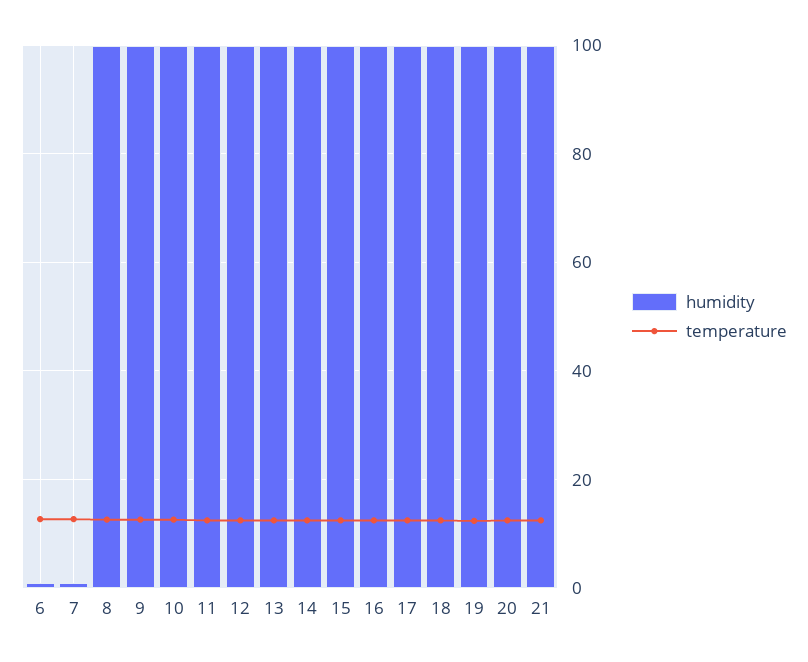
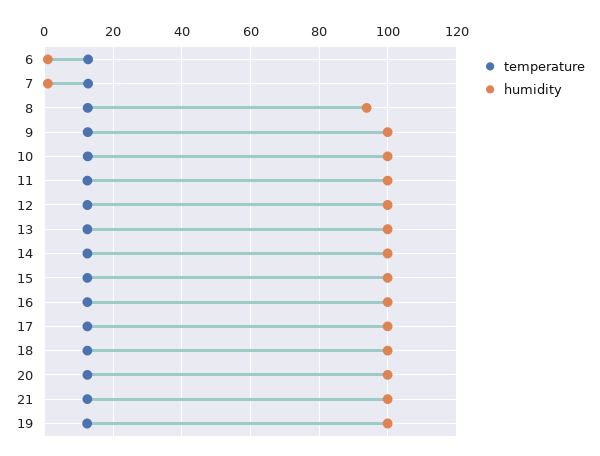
humidity, 8: 100 -> 94

